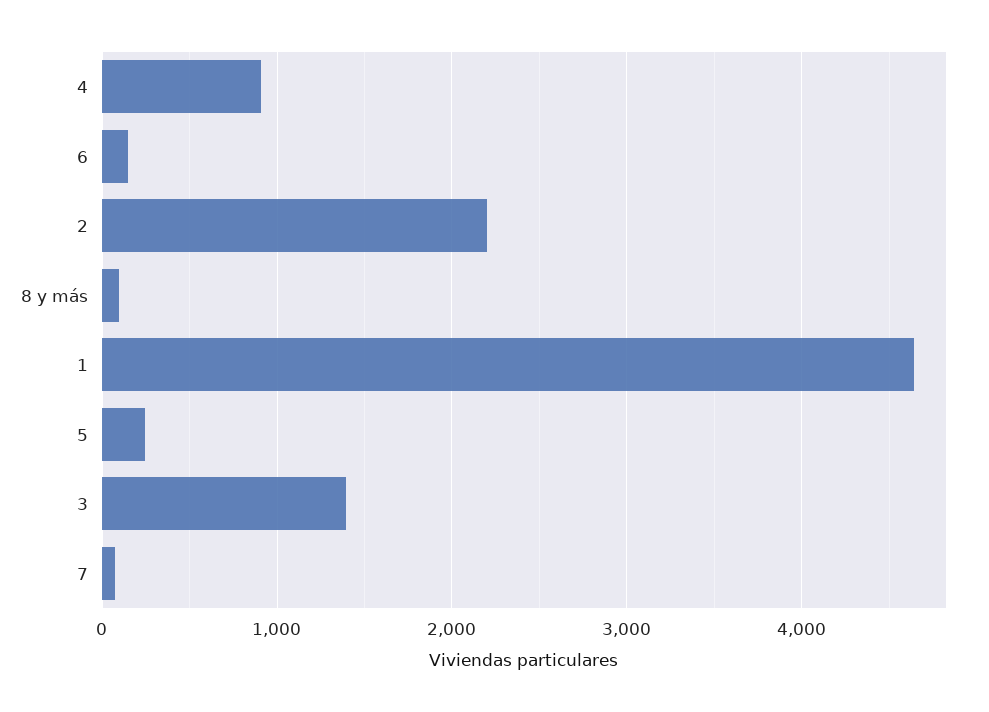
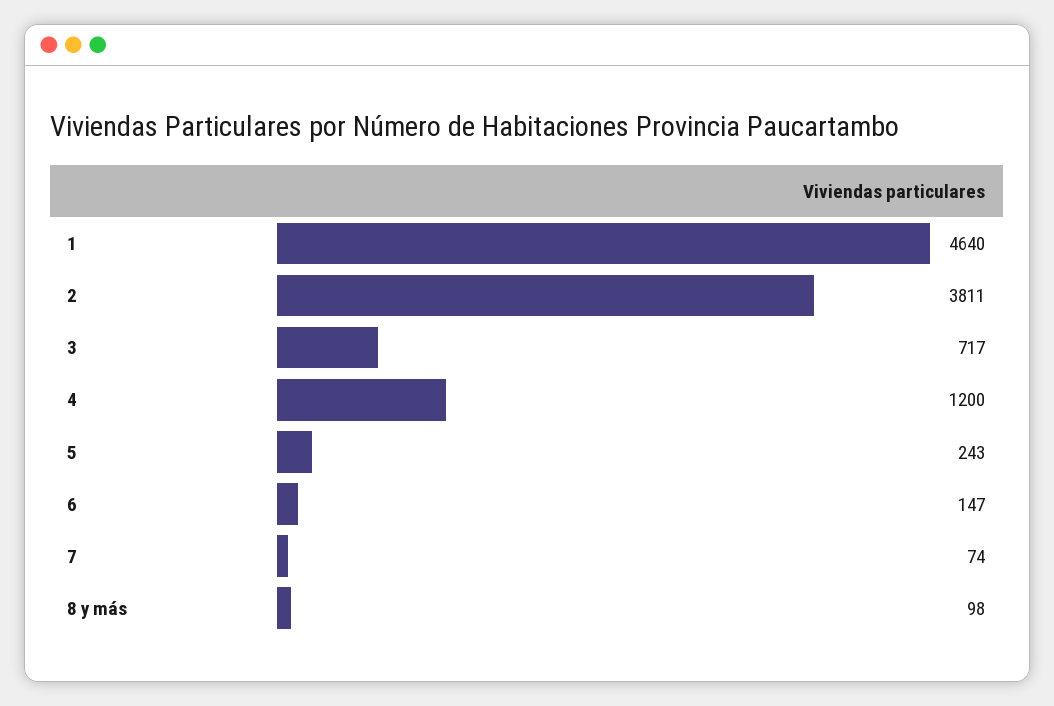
4: 900 -> 1200
2: 2200 -> 3811
3: 1400 -> 717

